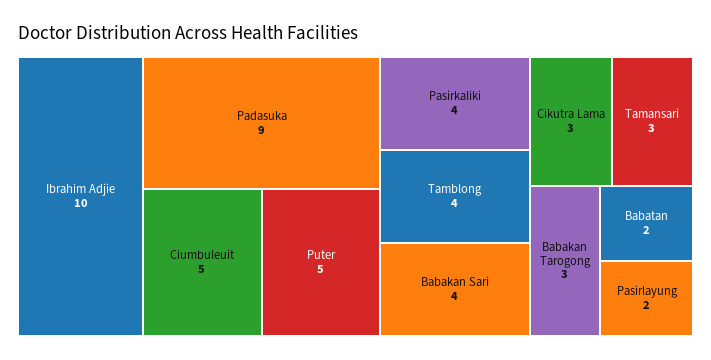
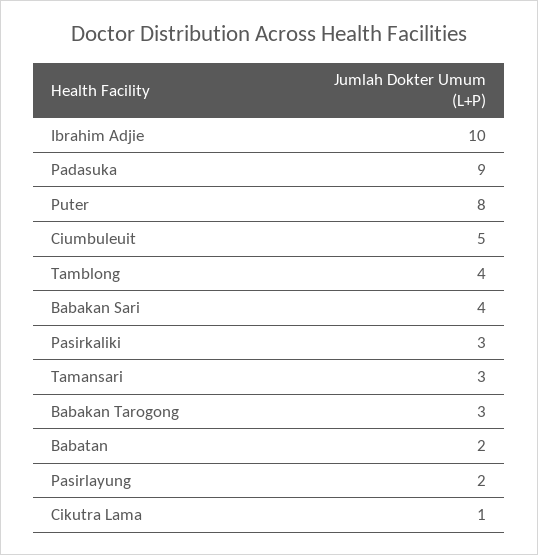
Puter: 5 -> 8
Pasirkaliki: 4 -> 3
Cikutra Lama: 3 -> 1

